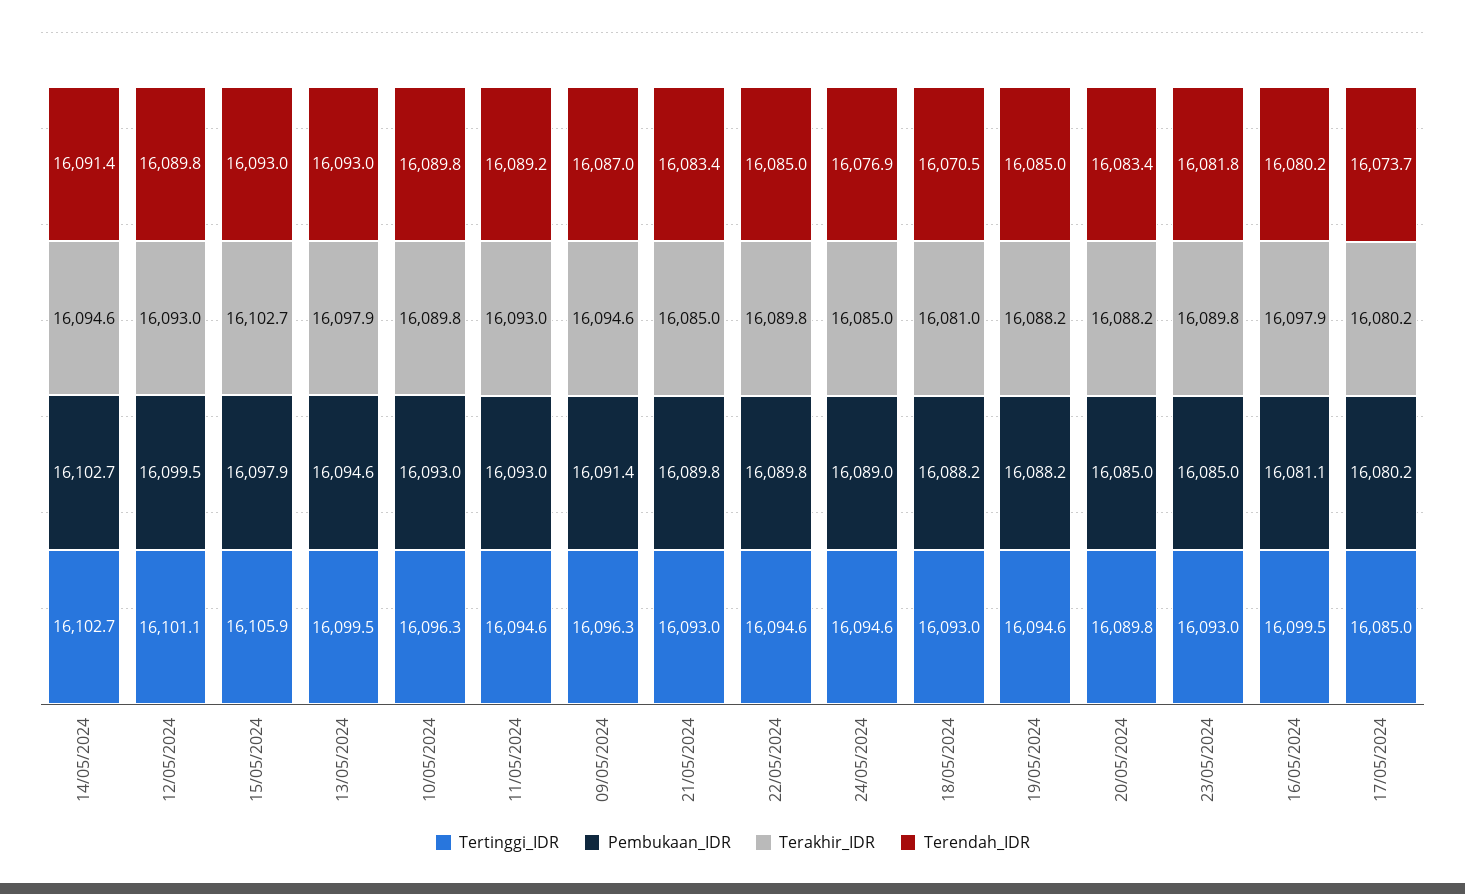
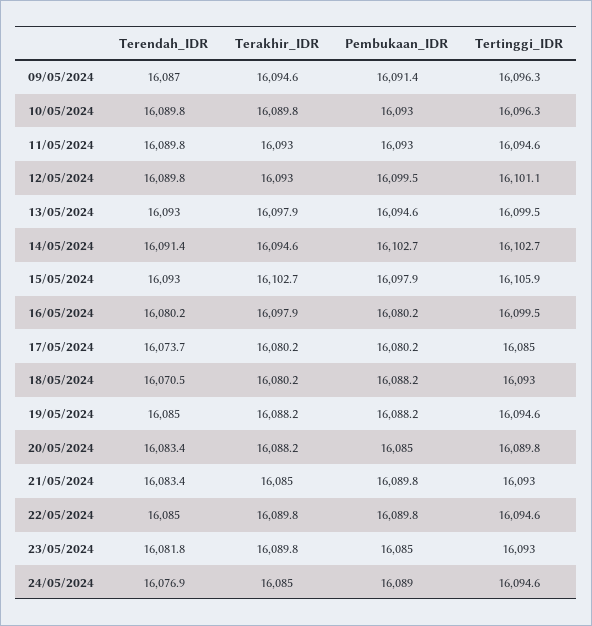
Terendah_IDR, 11/05/2024: 16089.2 -> 16089.8
Terakhir_IDR, 18/05/2024: 16081 -> 16080.2
Pembukaan_IDR, 16/05/2024: 16081.1 -> 16080.2

